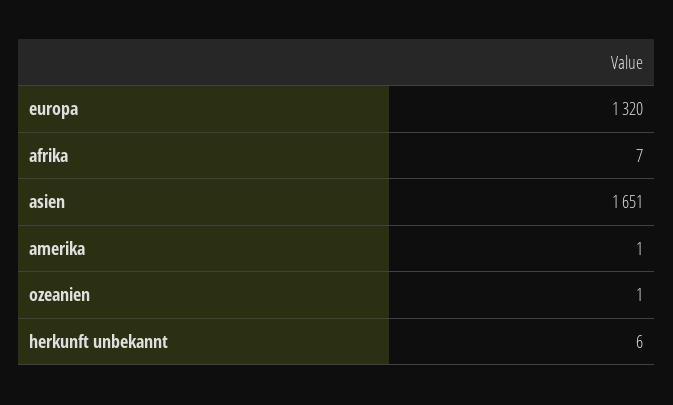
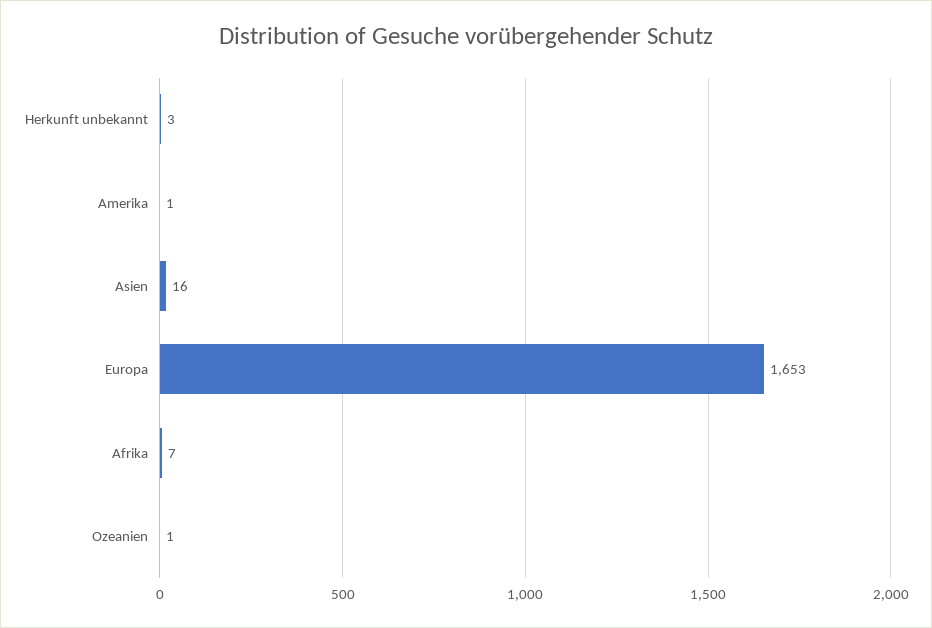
europa: 1320 -> 1653
asien: 1651 -> 16
herkunft unbekannt: 6 -> 3

